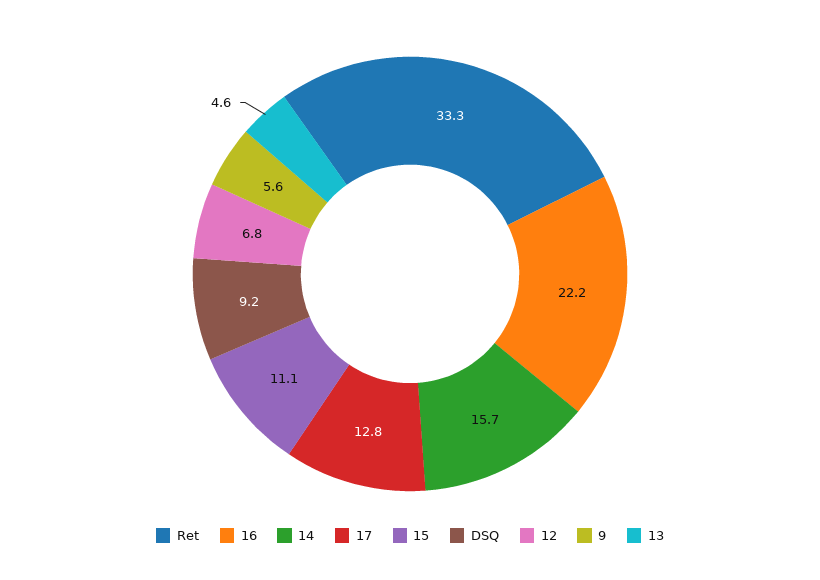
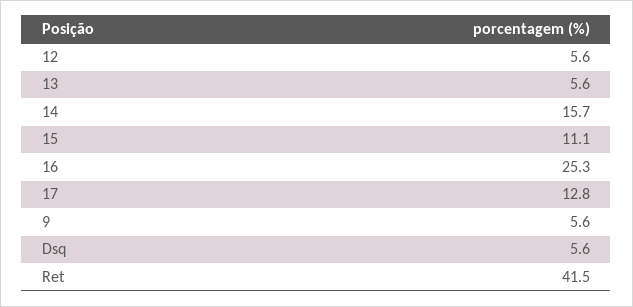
Ret: 33.3 -> 41.5
16: 22.2 -> 25.3
DSQ: 9.2 -> 5.6
12: 6.8 -> 5.6
13: 4.6 -> 5.6

